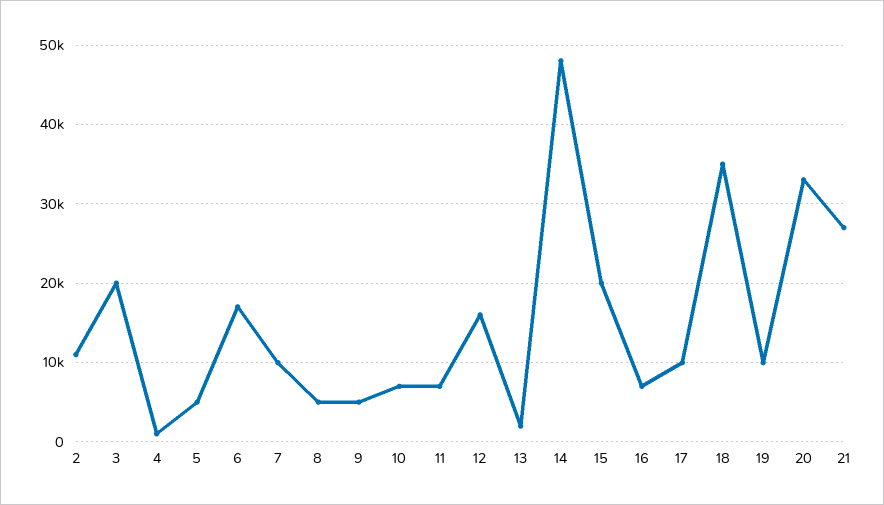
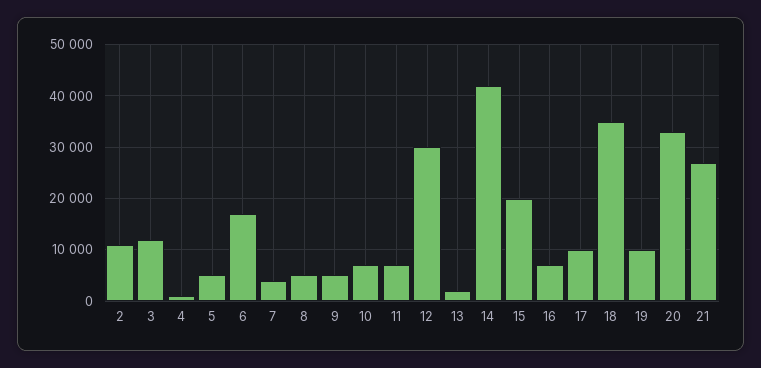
3: 20000 -> 12000
7: 10000 -> 4000
12: 16000 -> 30000
14: 48000 -> 42000

